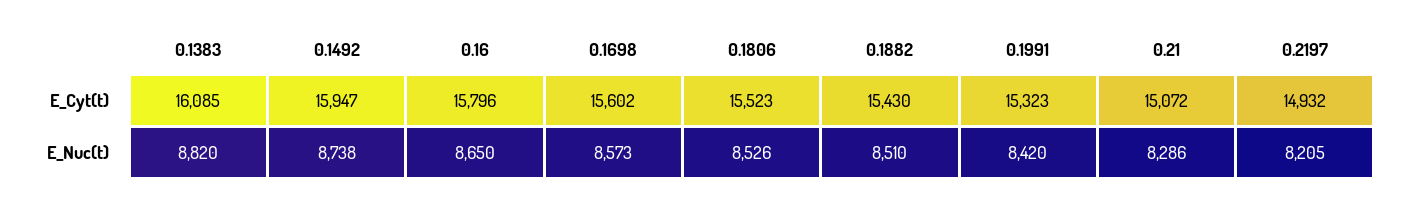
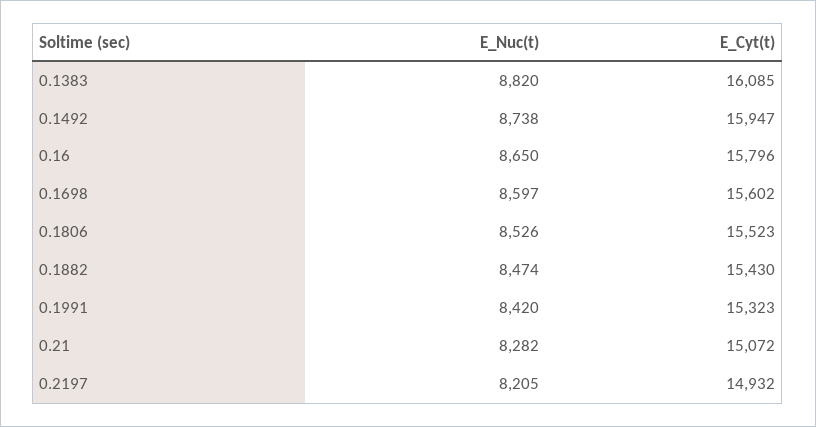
0.1698, E_Nuc(t): 8573 -> 8597
0.1882, E_Nuc(t): 8510 -> 8474
0.21, E_Nuc(t): 8286 -> 8282

